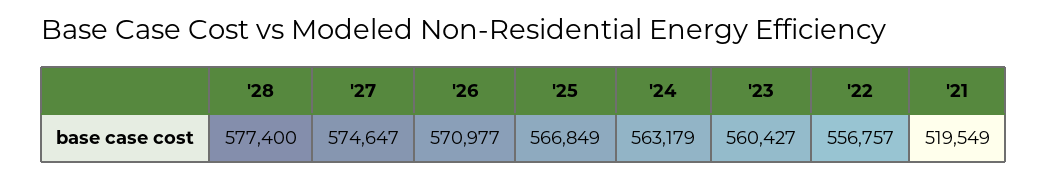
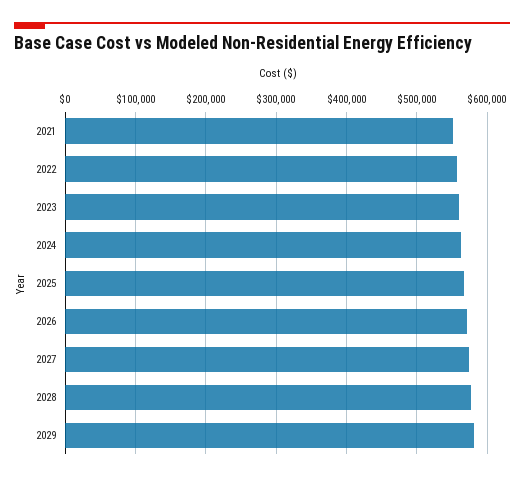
'21: 519549 -> 550000
2029: none -> 580000

